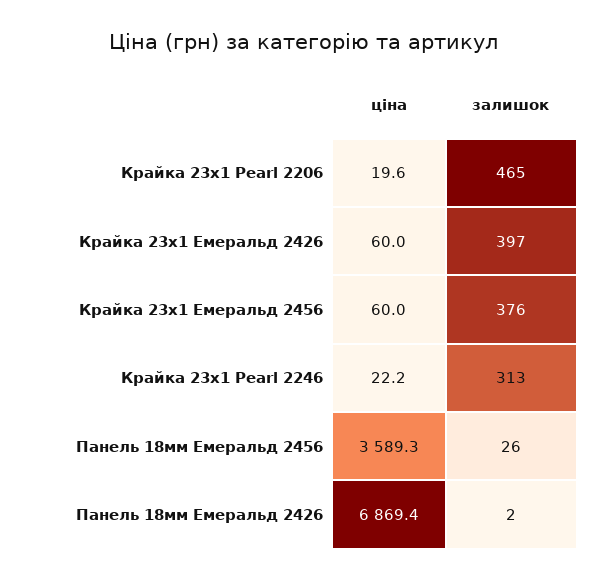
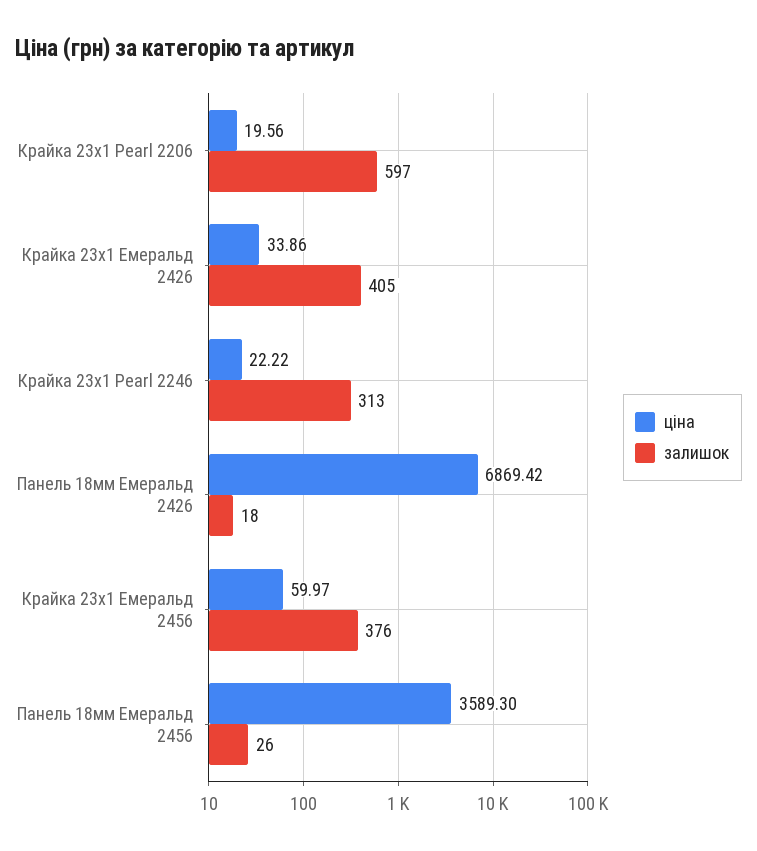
залишок, Крайка 23x1 Pearl 2206: 465 -> 597
ціна, Крайка 23x1 Емеральд 2426: 60 -> 33.86
залишок, Крайка 23x1 Емеральд 2426: 397 -> 405
залишок, Панель 18мм Емеральд 2426: 2 -> 18

